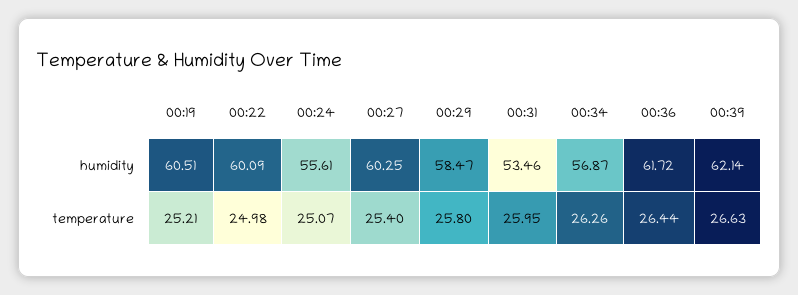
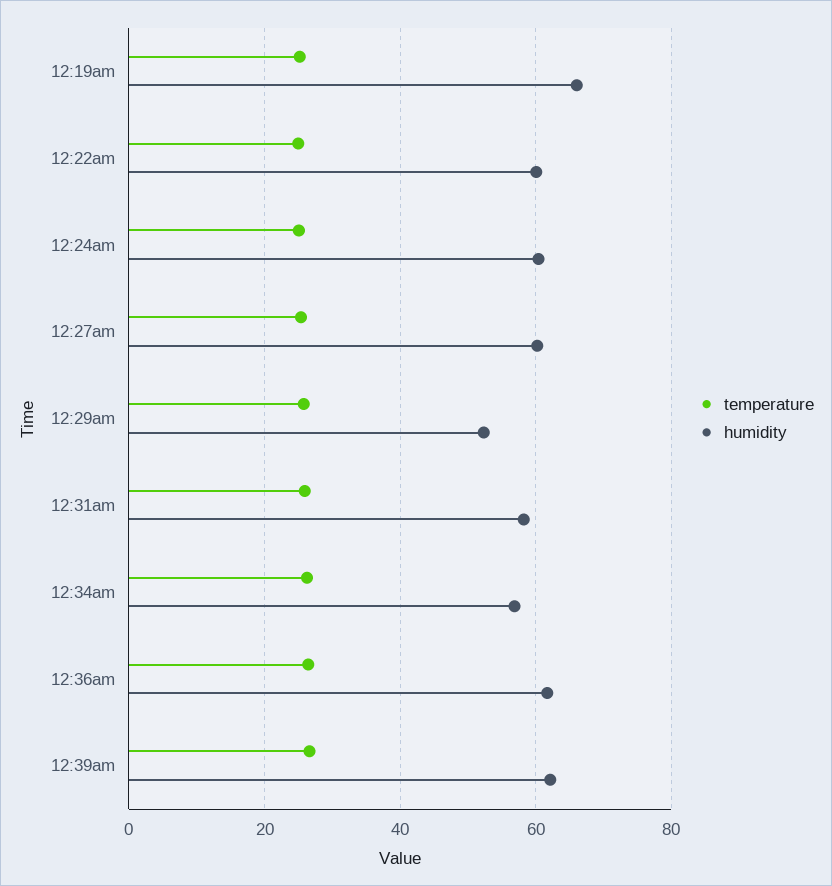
humidity, 00:19: 60.51 -> 66
humidity, 00:24: 55.61 -> 60
humidity, 00:29: 58.47 -> 52
humidity, 00:31: 53.46 -> 58

